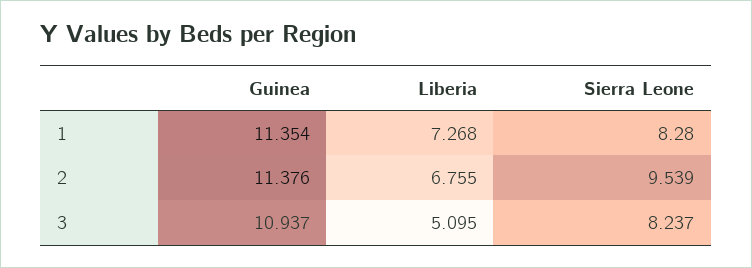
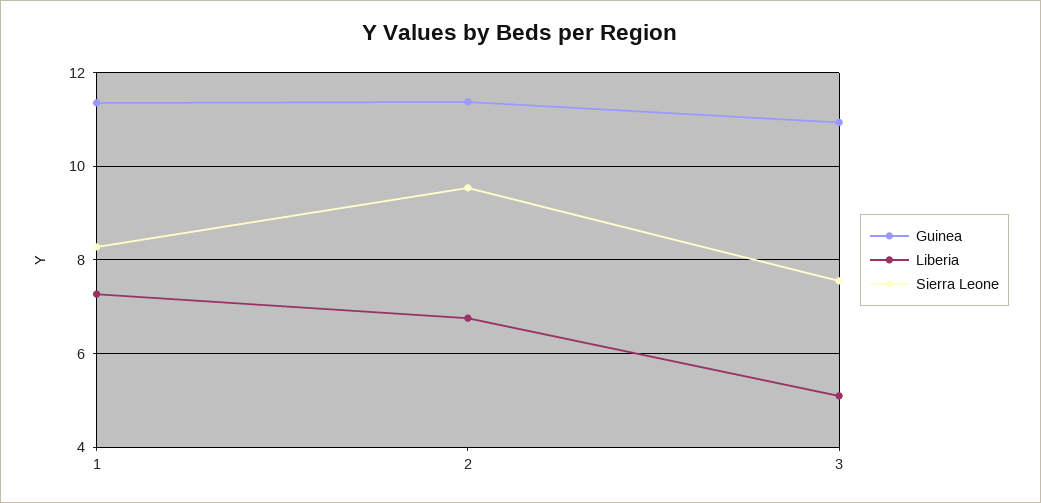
Sierra Leone, 3: 8.237 -> 7.6

